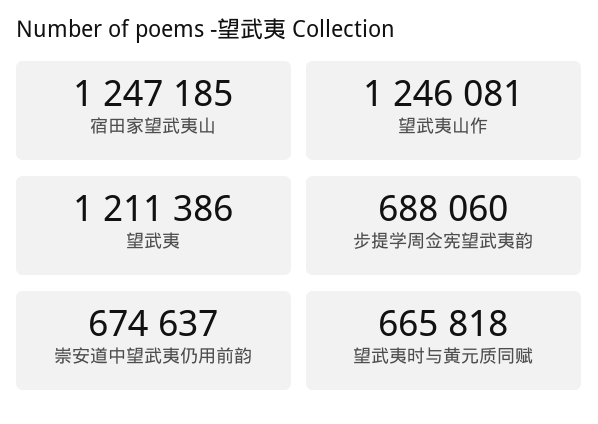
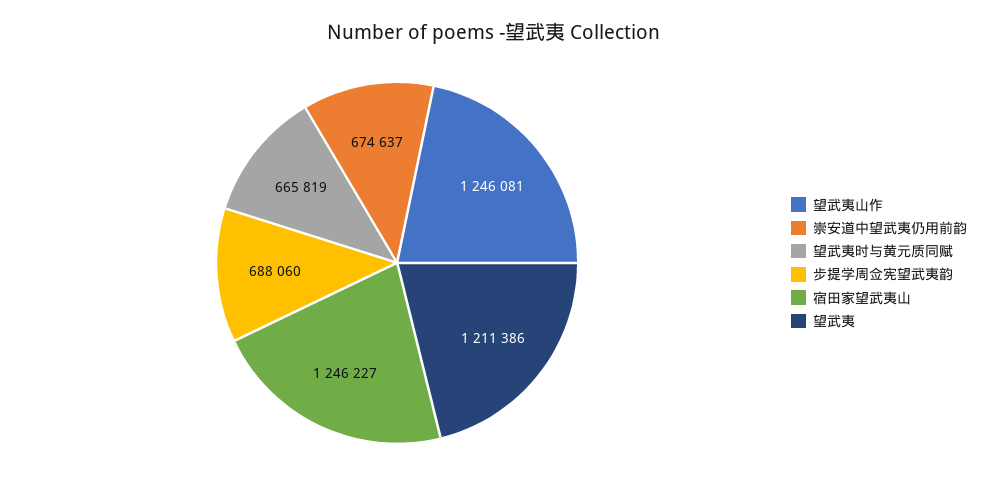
宿田家望武夷山: 1247185 -> 1246227
望武夷时与黄元质同赋: 665818 -> 665819

